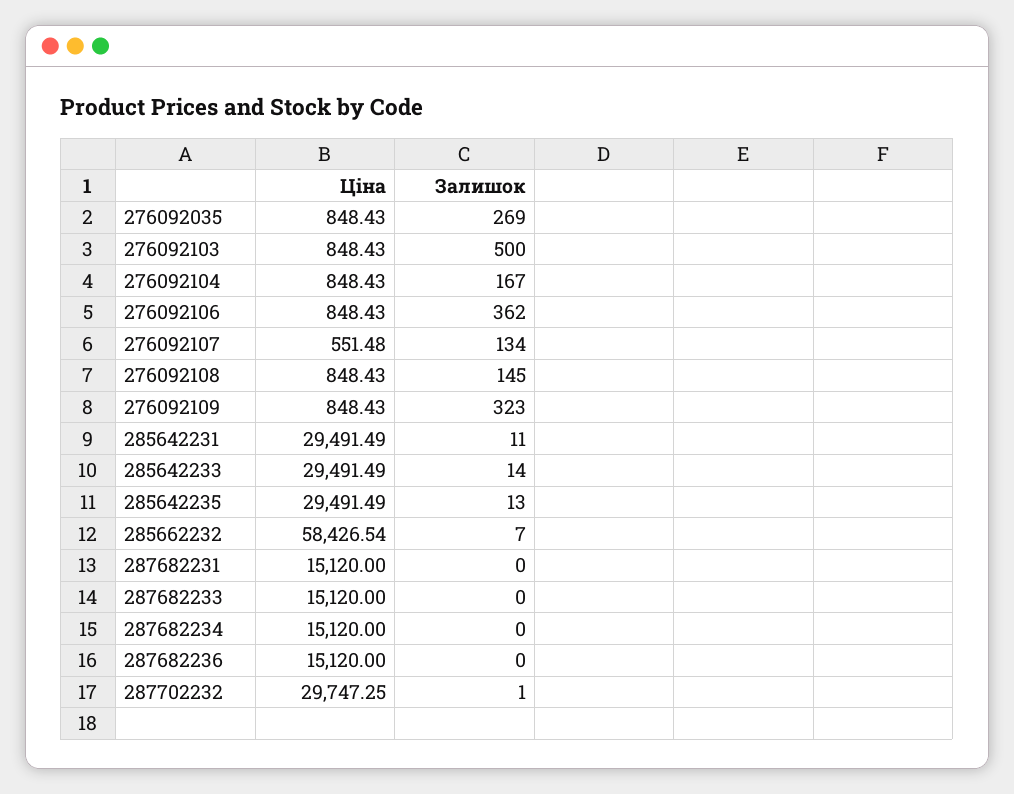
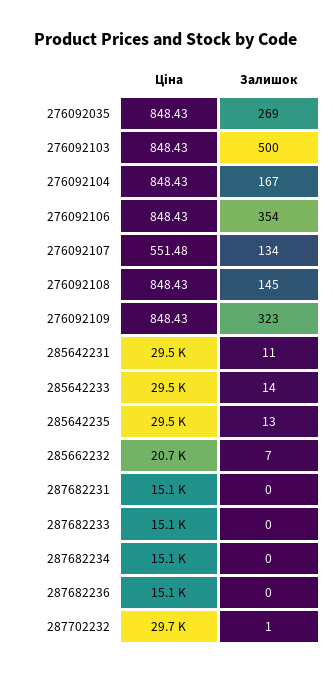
Залишок, 276092106: 362 -> 354
Ціна, 285662232: 58426.54 -> 20700

